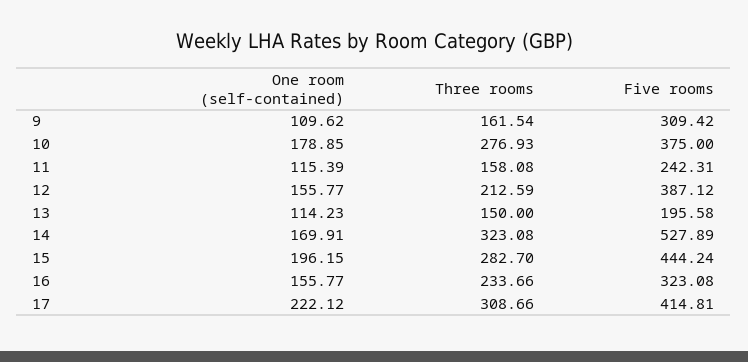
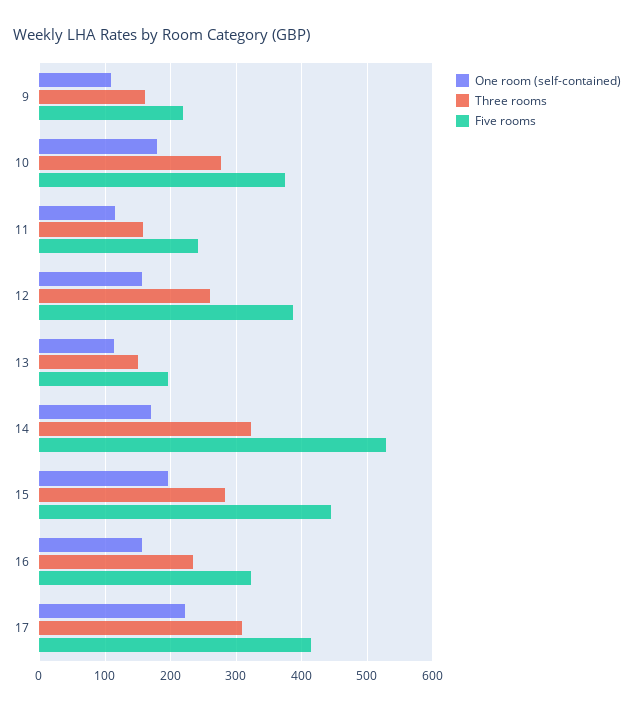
Five rooms, 9: 309.42 -> 220
Three rooms, 12: 212.59 -> 260

